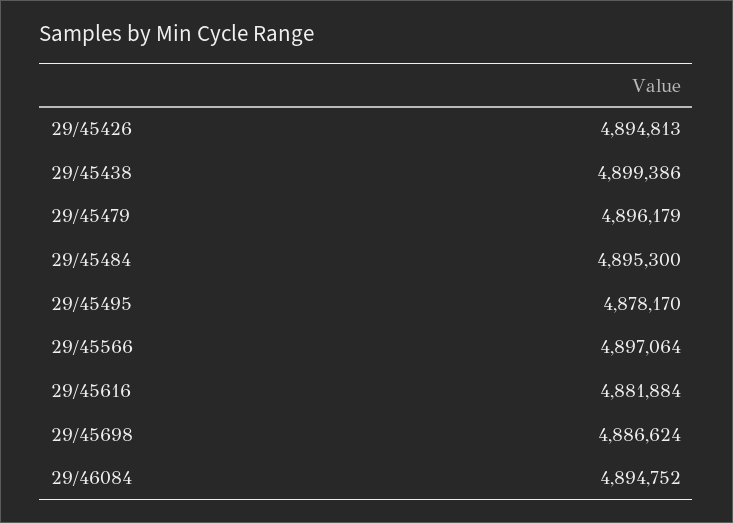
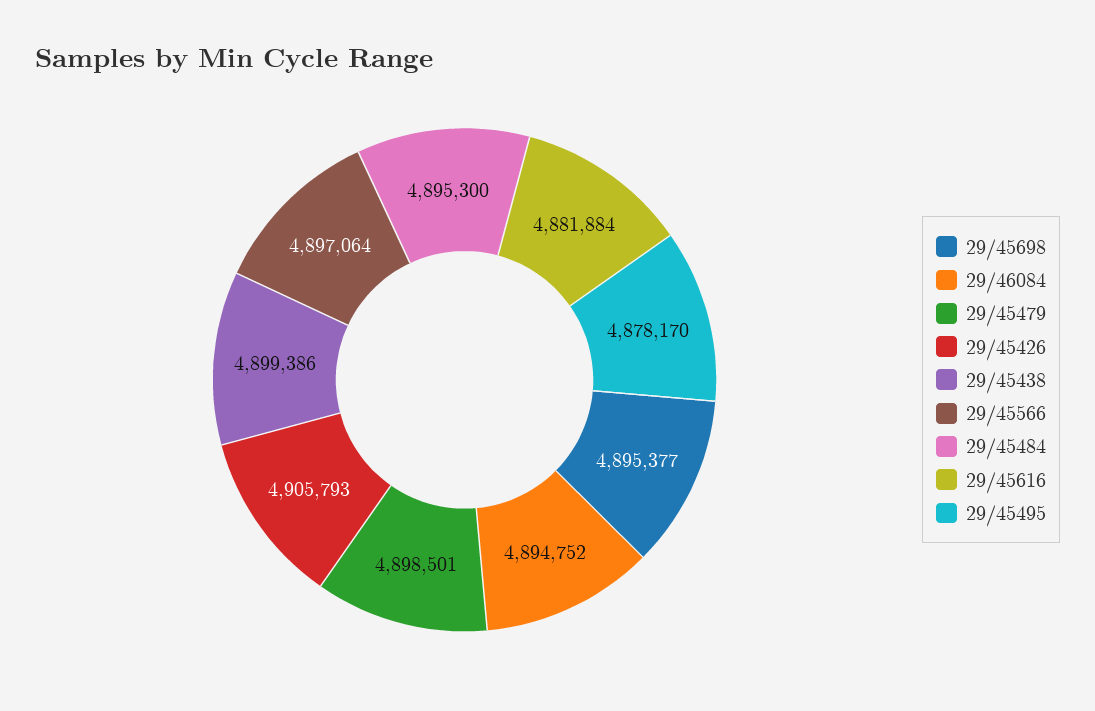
29/45426: 4894813 -> 4905793
29/45479: 4896179 -> 4898501
29/45698: 4886624 -> 4895377

